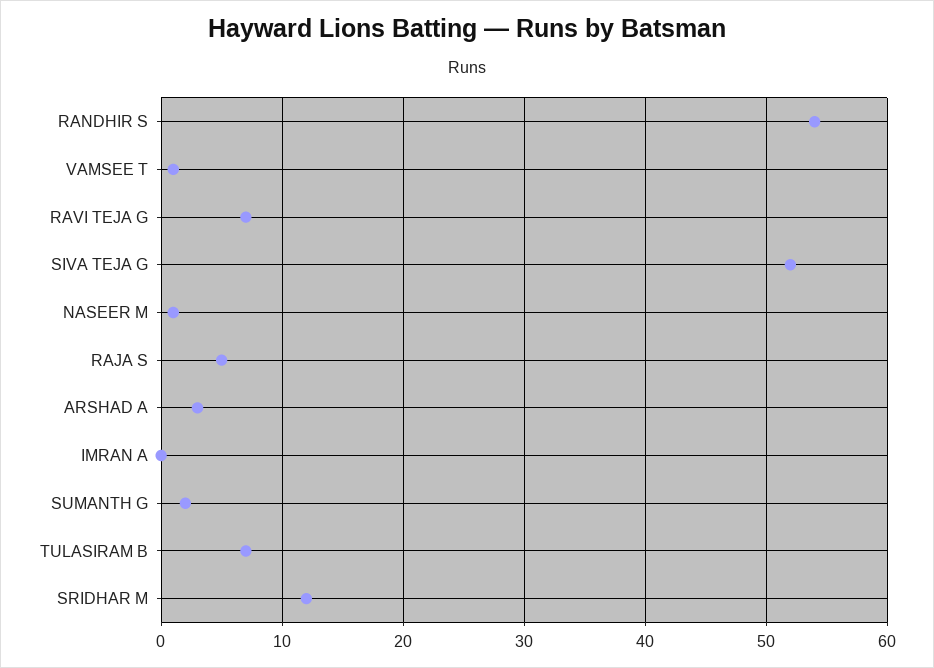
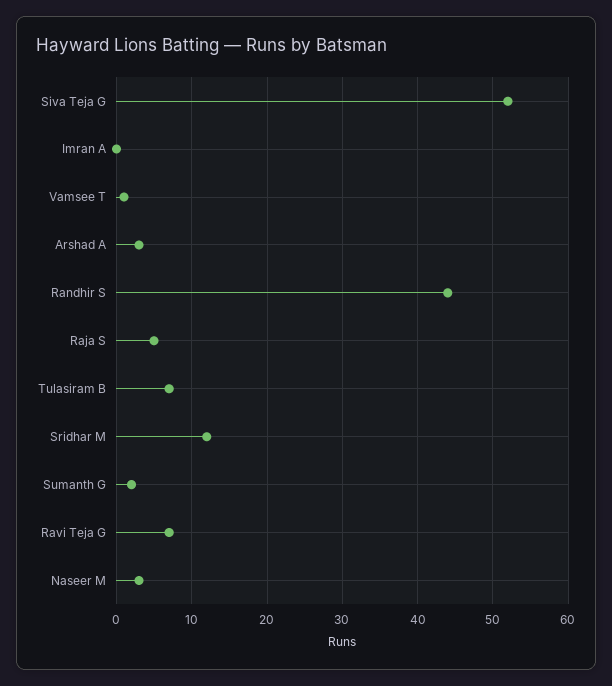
RANDHIR S: 54 -> 44
NASEER M: 1 -> 3

